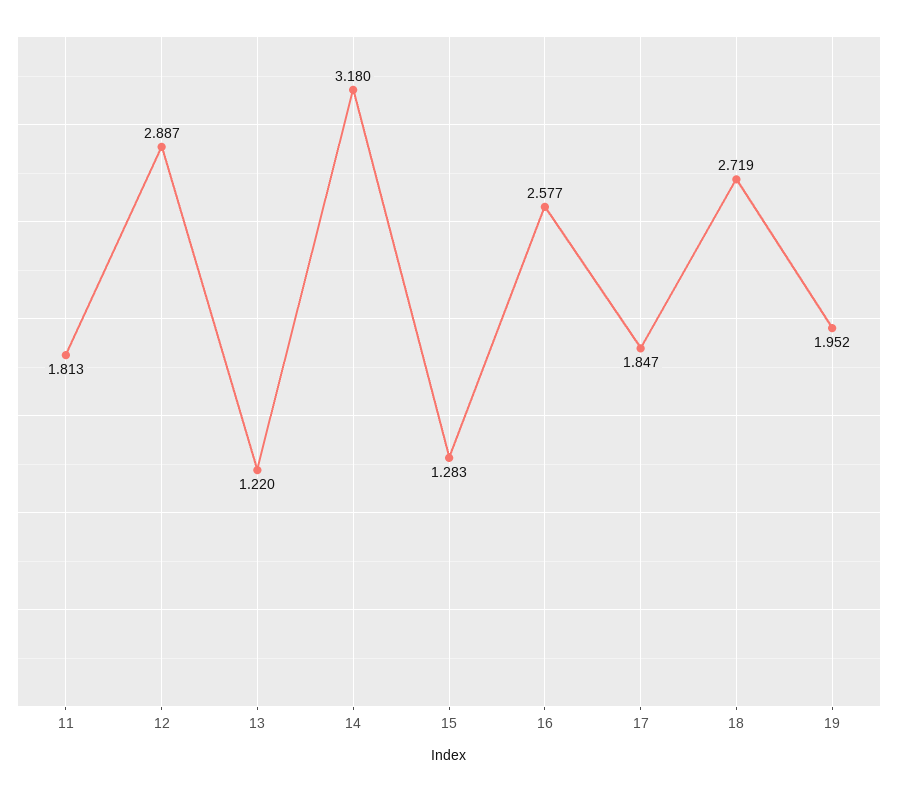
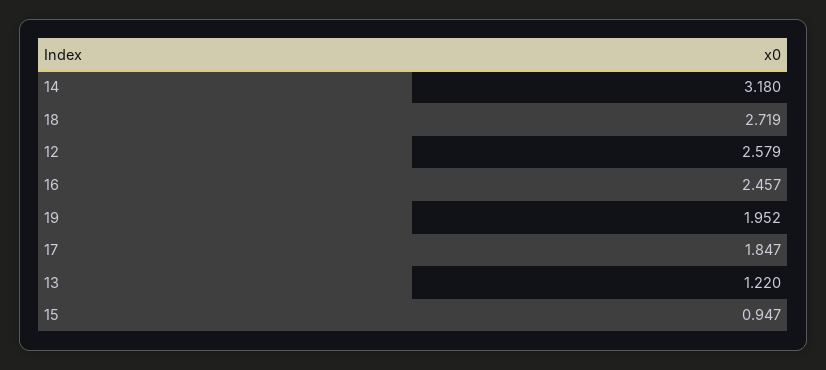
11: 1.813 -> none
12: 2.887 -> 2.579
15: 1.283 -> 0.947
16: 2.577 -> 2.457

